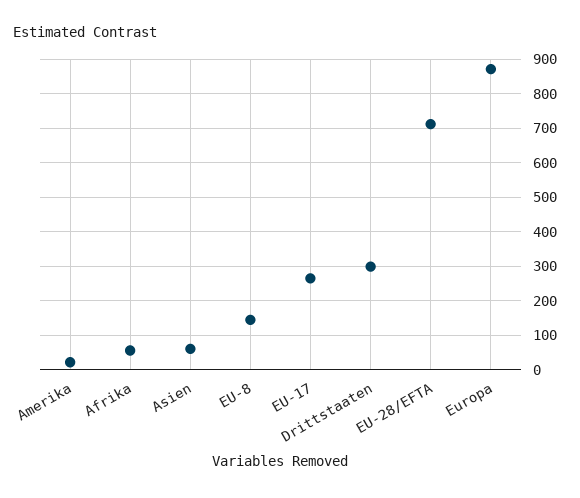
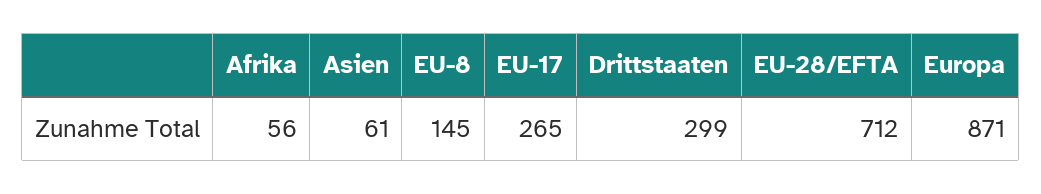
Amerika: 20 -> none

